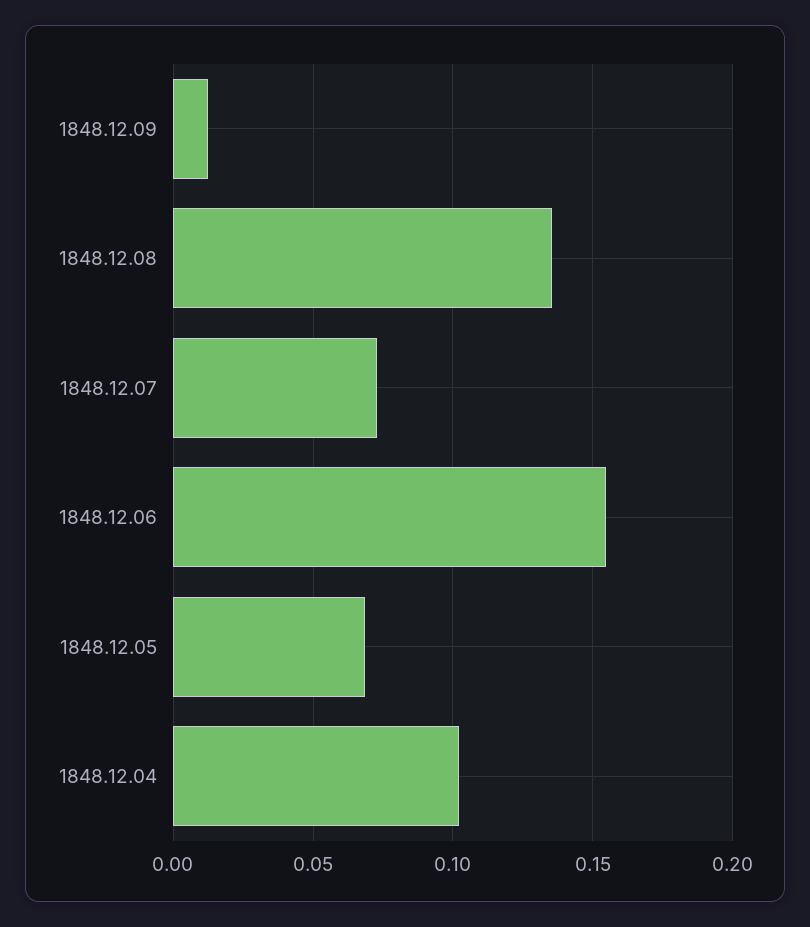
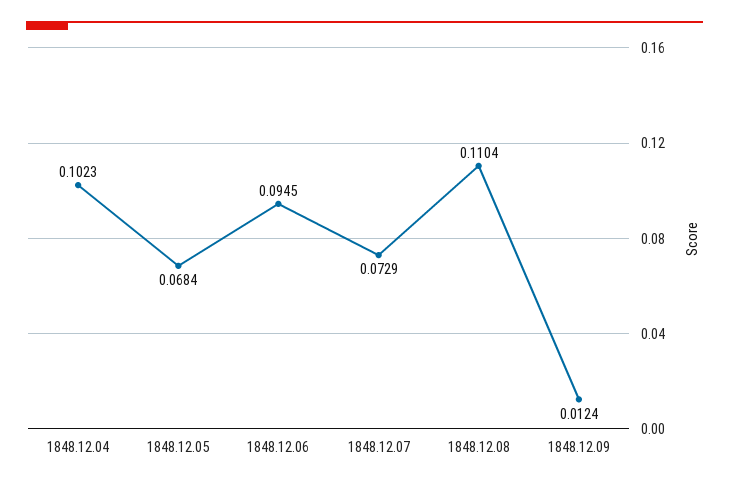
1848.12.08: 0.135 -> 0.1104
1848.12.06: 0.155 -> 0.0945

